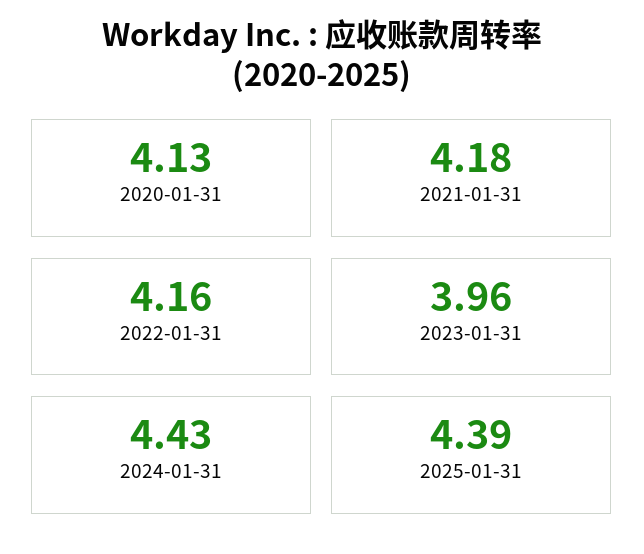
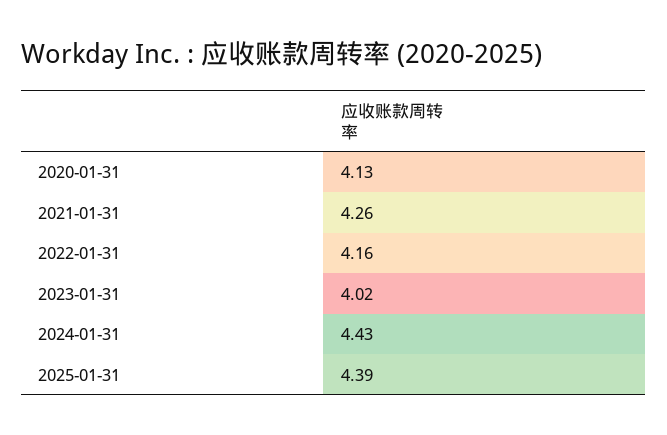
2021-01-31: 4.18 -> 4.26
2023-01-31: 3.96 -> 4.02

